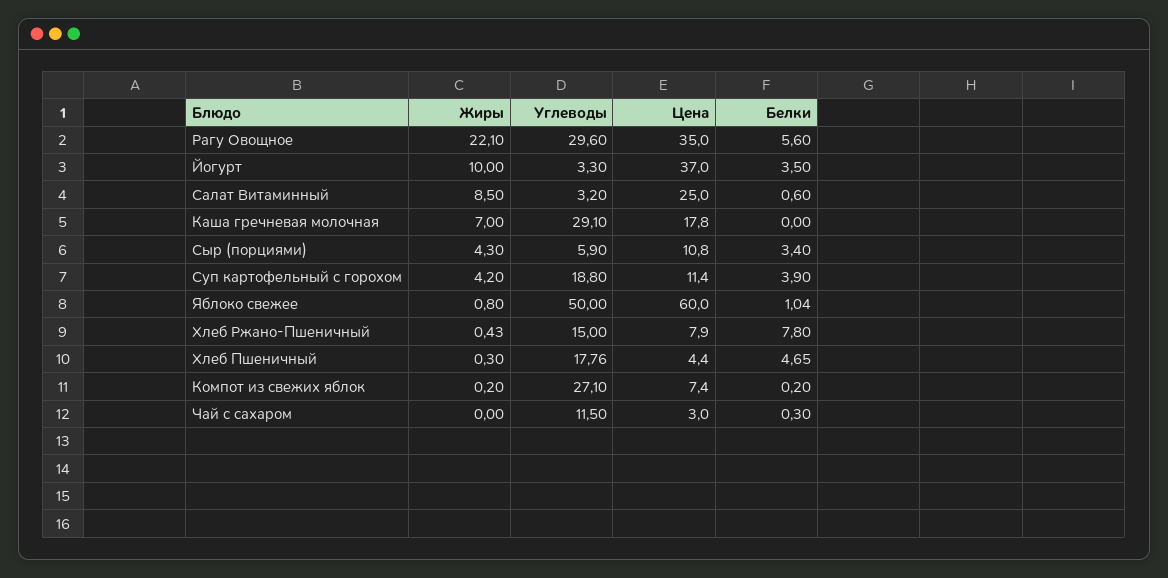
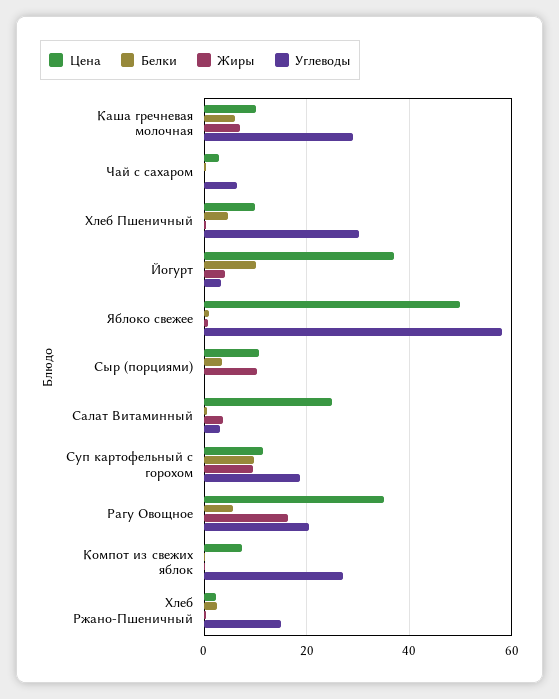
Жиры, Рагу Овощное: 22.1 -> 16
Углеводы, Рагу Овощное: 29.6 -> 20
Жиры, Йогурт: 10 -> 4
Белки, Йогурт: 3.5 -> 10
Жиры, Салат Витаминный: 8.5 -> 4
Цена, Каша гречневая молочная: 17.8 -> 10
Белки, Каша гречневая молочная: 0 -> 6
Жиры, Сыр (порциями): 4.3 -> 10
Углеводы, Сыр (порциями): 5.9 -> 0
Жиры, Суп картофельный с горохом: 4.2 -> 10
Белки, Суп картофельный с горохом: 3.9 -> 10
Углеводы, Яблоко свежее: 50 -> 58
Цена, Яблоко свежее: 60 -> 50
Цена, Хлеб Ржано-Пшеничный: 7.9 -> 2
Белки, Хлеб Ржано-Пшеничный: 7.8 -> 2
Углеводы, Хлеб Пшеничный: 17.76 -> 30
Цена, Хлеб Пшеничный: 4.4 -> 10
Углеводы, Чай с сахаром: 11.5 -> 6

